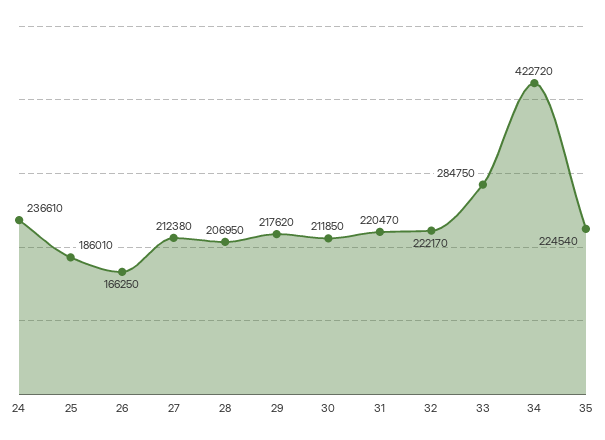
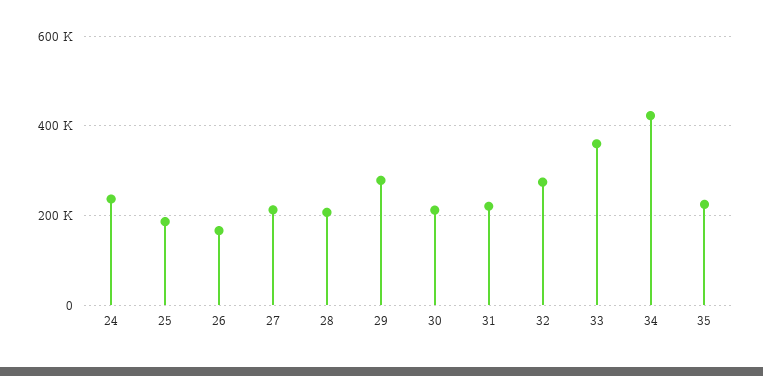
29: 217620 -> 280000
32: 222170 -> 280000
33: 284750 -> 360000

